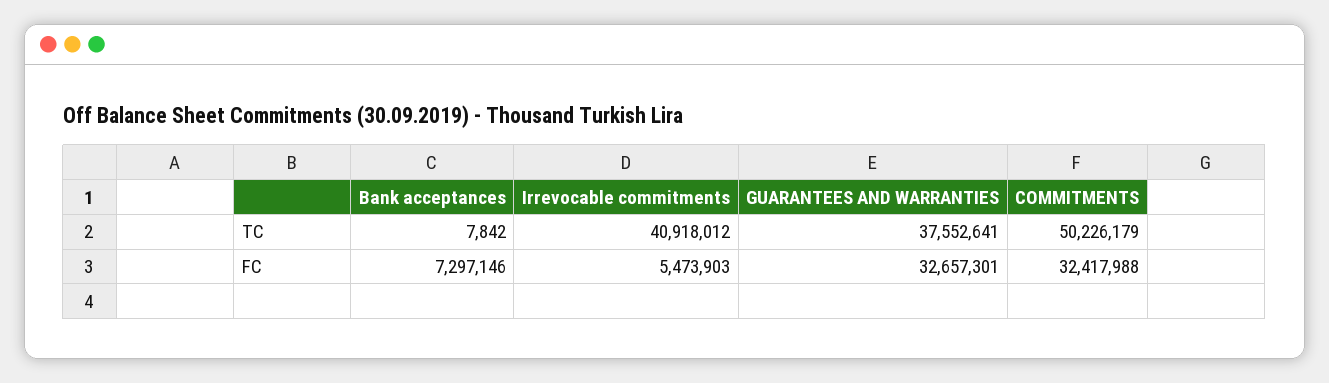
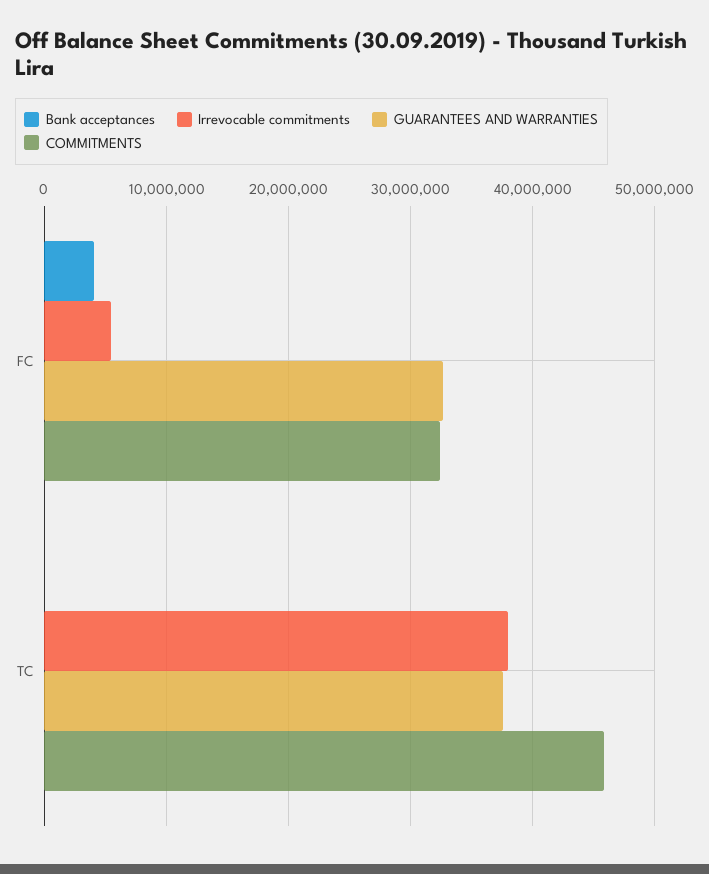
Irrevocable commitments, TC: 40918012 -> 38000000
COMMITMENTS, TC: 50226179 -> 46000000
Bank acceptances, FC: 7297146 -> 4000000

